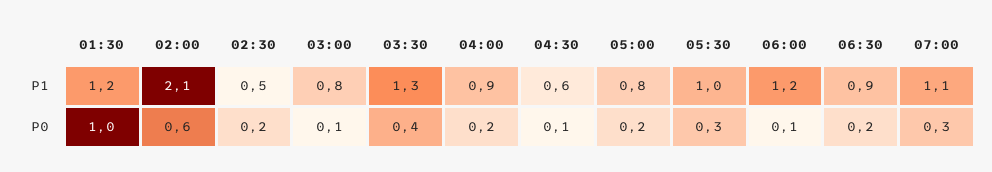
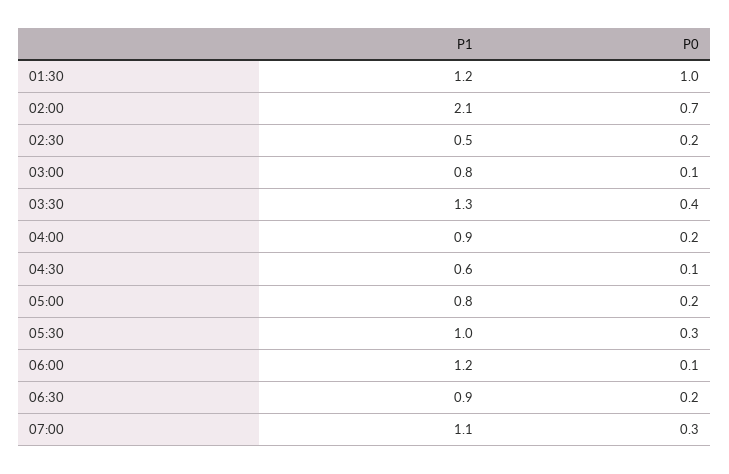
02:00, P0: 0.6 -> 0.7

